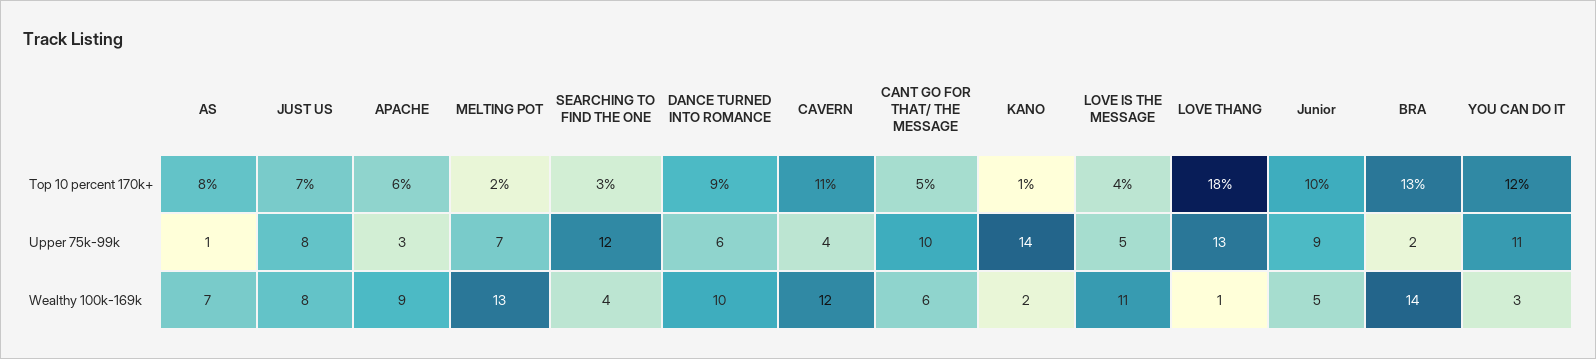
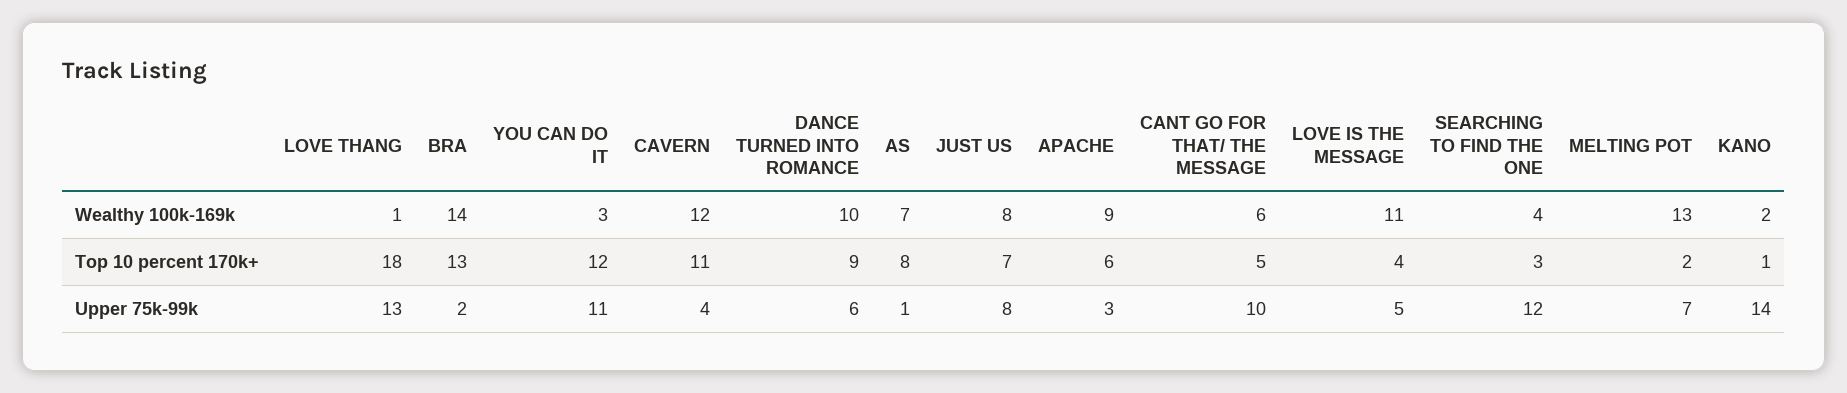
Junior, Top 10 percent 170k+: 10 -> none
Junior, Upper 75k-99k: 9 -> none
Junior, Wealthy 100k-169k: 5 -> none

